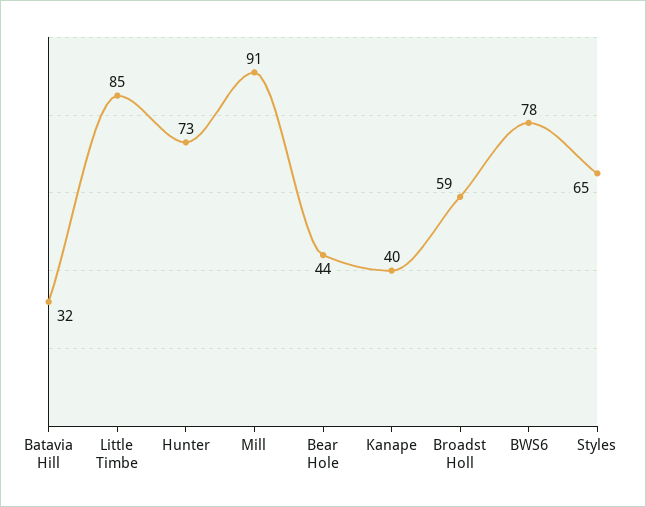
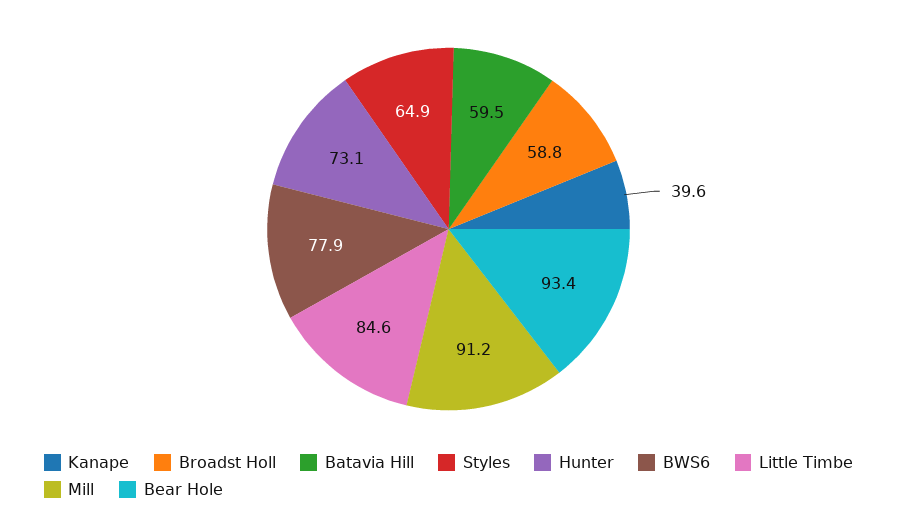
Batavia Hill: 32 -> 59.5
Bear Hole: 44 -> 93.4

